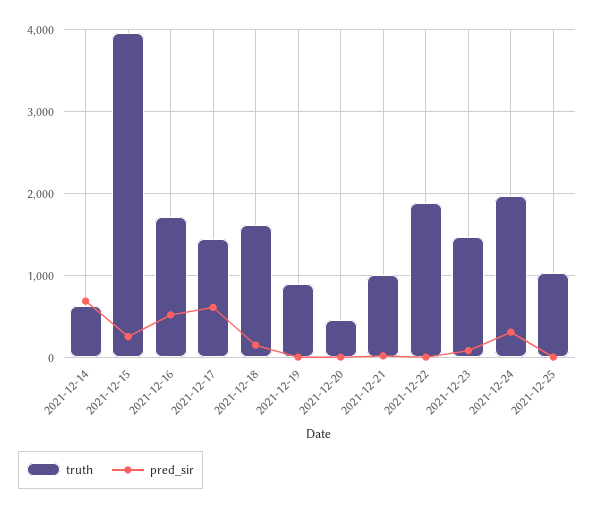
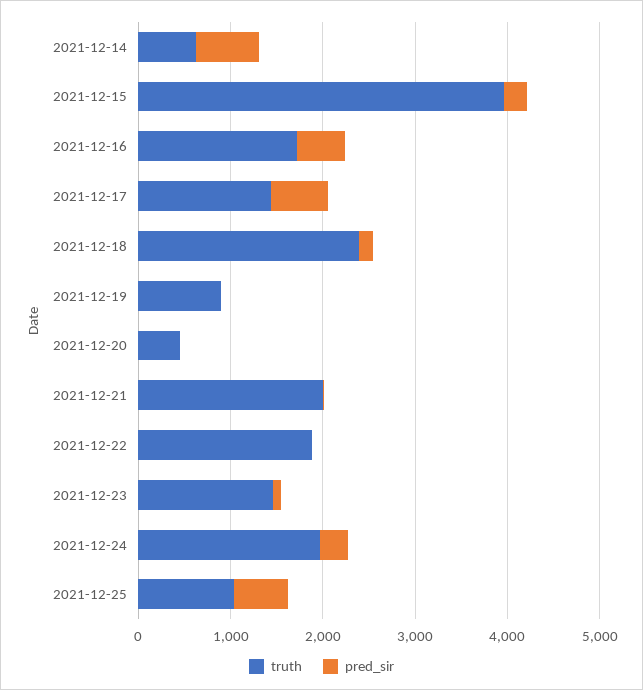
truth, 2021-12-18: 1600 -> 2400
truth, 2021-12-21: 1000 -> 2000
pred_sir, 2021-12-25: 0 -> 600

